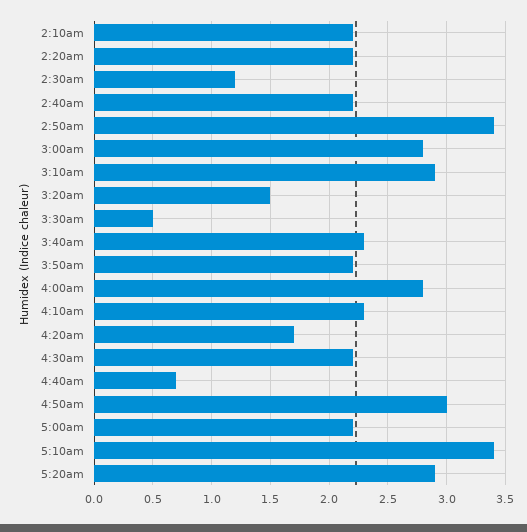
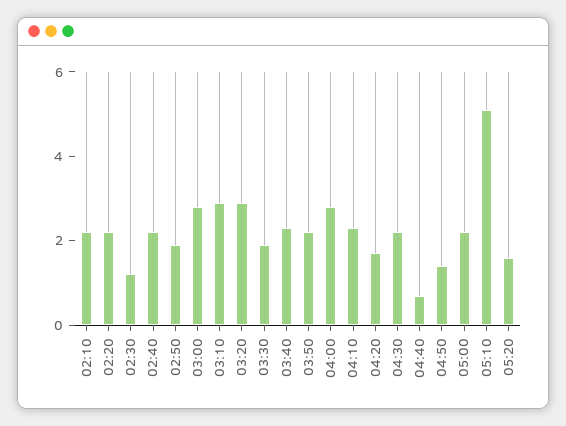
2:50am: 3.4 -> 2
3:20am: 1.5 -> 3
3:30am: 0.5 -> 2
4:50am: 3 -> 1.5
5:10am: 3.4 -> 5
5:20am: 2.9 -> 1.5

